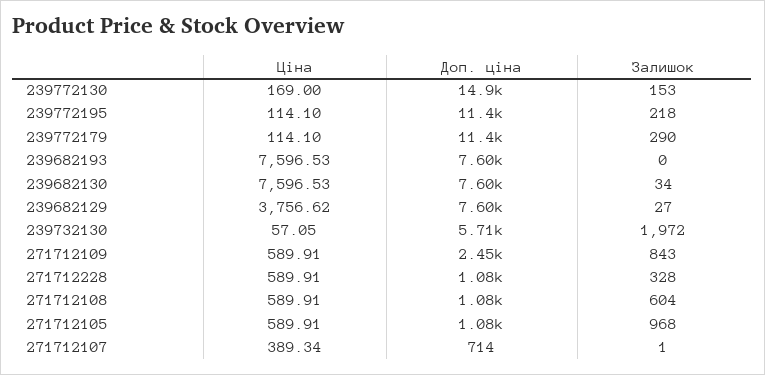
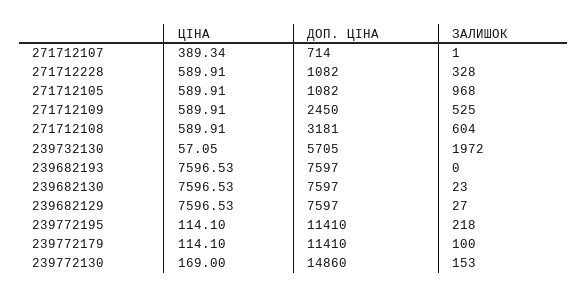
Залишок, 239772179: 290 -> 100
Залишок, 239682130: 34 -> 23
Ціна, 239682129: 3756.62 -> 7596.53
Залишок, 271712109: 843 -> 525
Доп. ціна, 271712108: 1080 -> 3181

